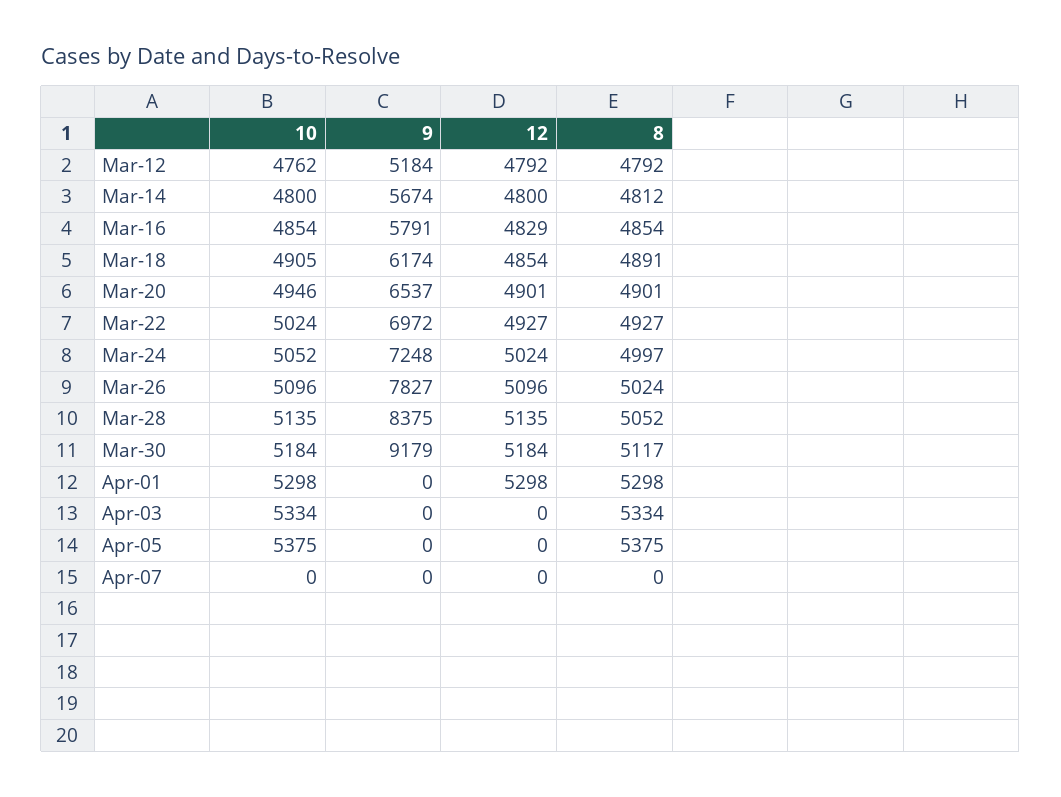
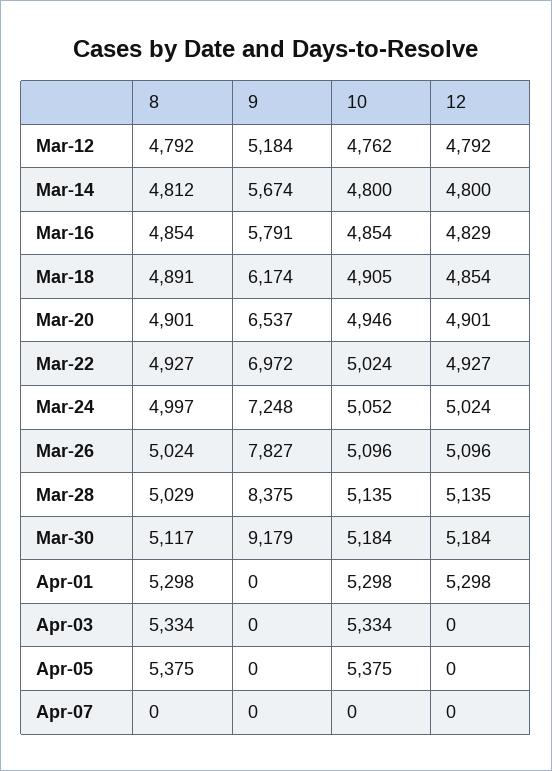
8, Mar-28: 5052 -> 5029

